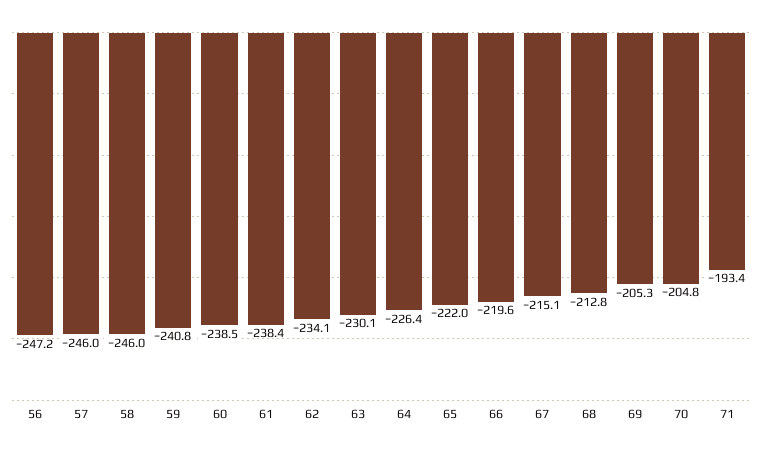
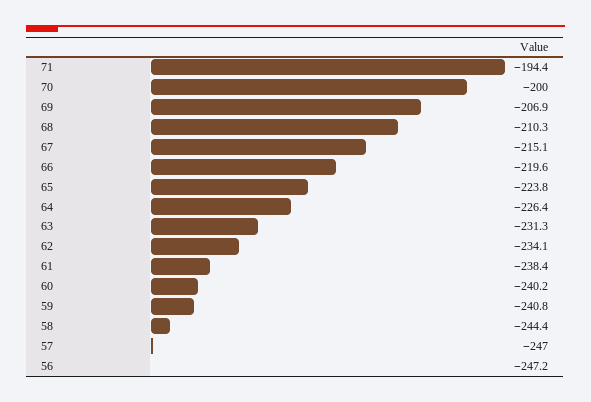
57: -246 -> -247
58: -246 -> -244.4
60: -238.5 -> -240.2
63: -230.1 -> -231.3
65: -222 -> -223.8
68: -212.8 -> -210.3
69: -205.3 -> -206.9
70: -204.8 -> -200
71: -193.4 -> -194.4

